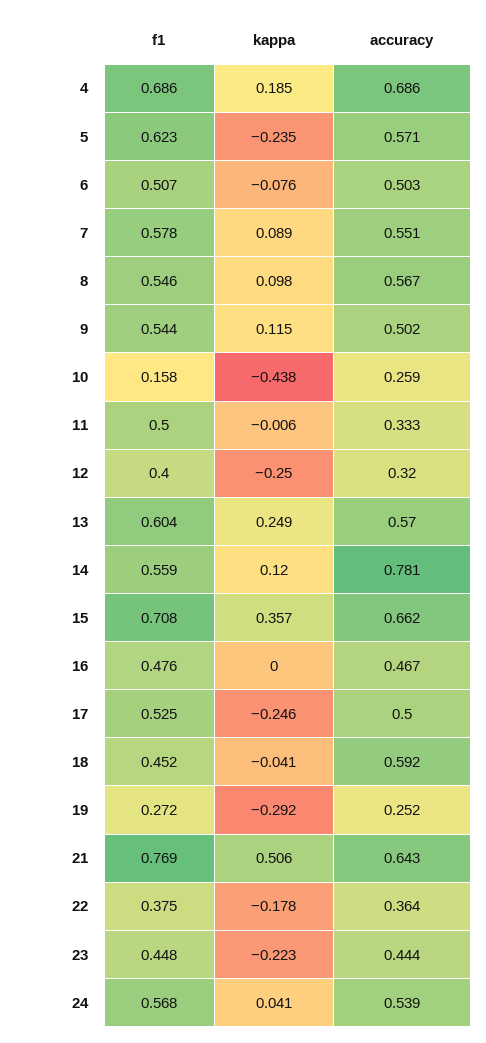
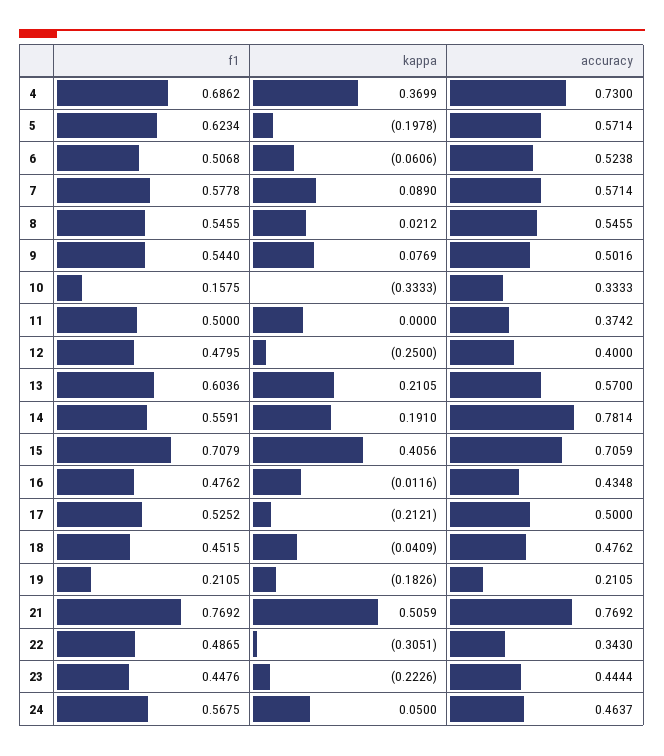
kappa, 4: 0.185 -> 0.3699
accuracy, 4: 0.686 -> 0.73
kappa, 5: -0.235 -> -0.1978
kappa, 6: -0.076 -> -0.0606
accuracy, 6: 0.503 -> 0.5238
accuracy, 7: 0.551 -> 0.5714
kappa, 8: 0.098 -> 0.0212
accuracy, 8: 0.567 -> 0.5455
kappa, 9: 0.115 -> 0.0769
kappa, 10: -0.438 -> -0.3333
accuracy, 10: 0.259 -> 0.3333
kappa, 11: -0.006 -> 0
accuracy, 11: 0.333 -> 0.3742
f1, 12: 0.4 -> 0.4795
accuracy, 12: 0.32 -> 0.4
kappa, 13: 0.249 -> 0.2105
kappa, 14: 0.12 -> 0.191
kappa, 15: 0.357 -> 0.4056
accuracy, 15: 0.662 -> 0.7059
kappa, 16: 0 -> -0.0116
accuracy, 16: 0.467 -> 0.4348
kappa, 17: -0.246 -> -0.2121
accuracy, 18: 0.592 -> 0.4762
f1, 19: 0.272 -> 0.2105
kappa, 19: -0.292 -> -0.1826
accuracy, 19: 0.252 -> 0.2105
accuracy, 21: 0.643 -> 0.7692
f1, 22: 0.375 -> 0.4865
kappa, 22: -0.178 -> -0.3051
accuracy, 22: 0.364 -> 0.343
kappa, 24: 0.041 -> 0.05
accuracy, 24: 0.539 -> 0.4637

